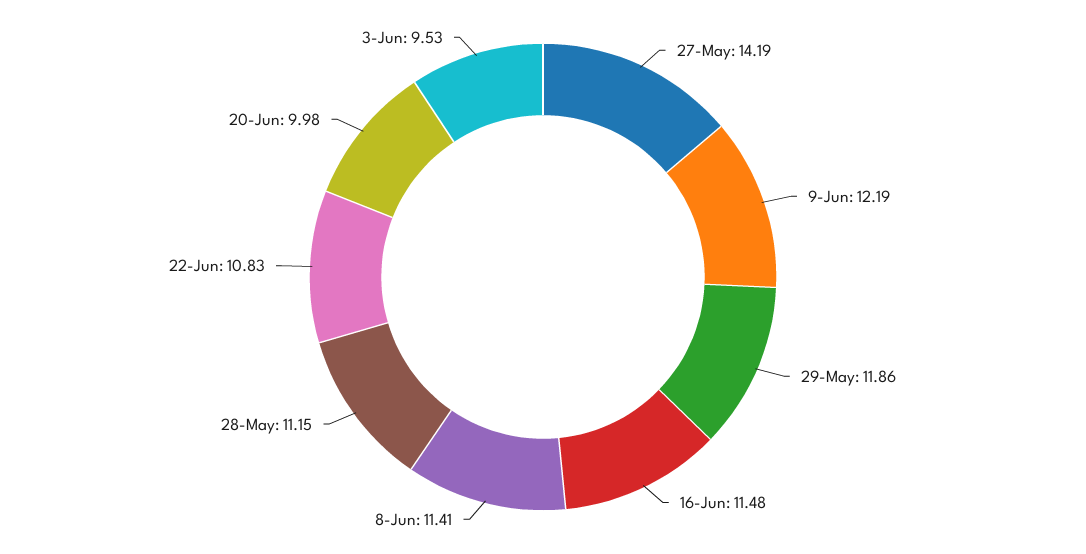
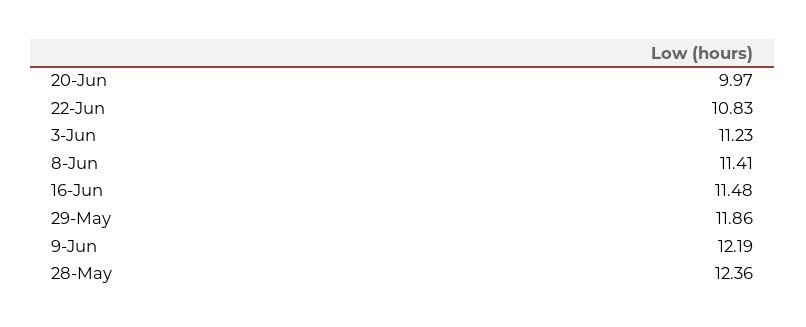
27-May: 14.19 -> none
28-May: 11.15 -> 12.36
20-Jun: 9.98 -> 9.97
3-Jun: 9.53 -> 11.23

